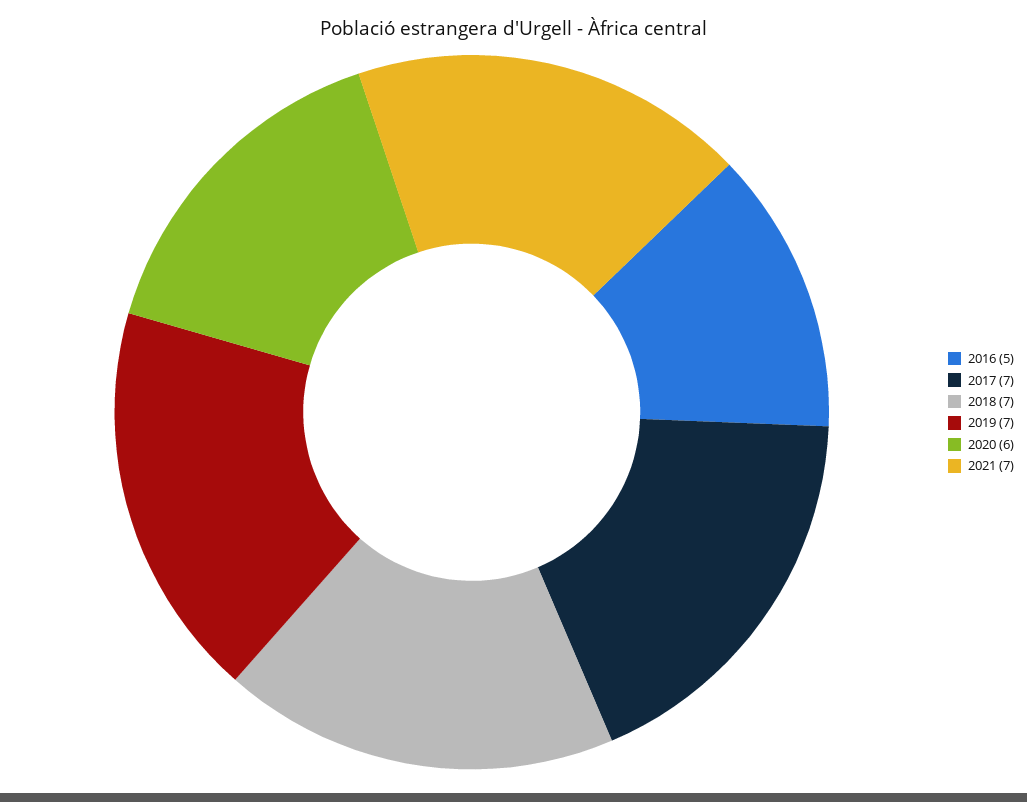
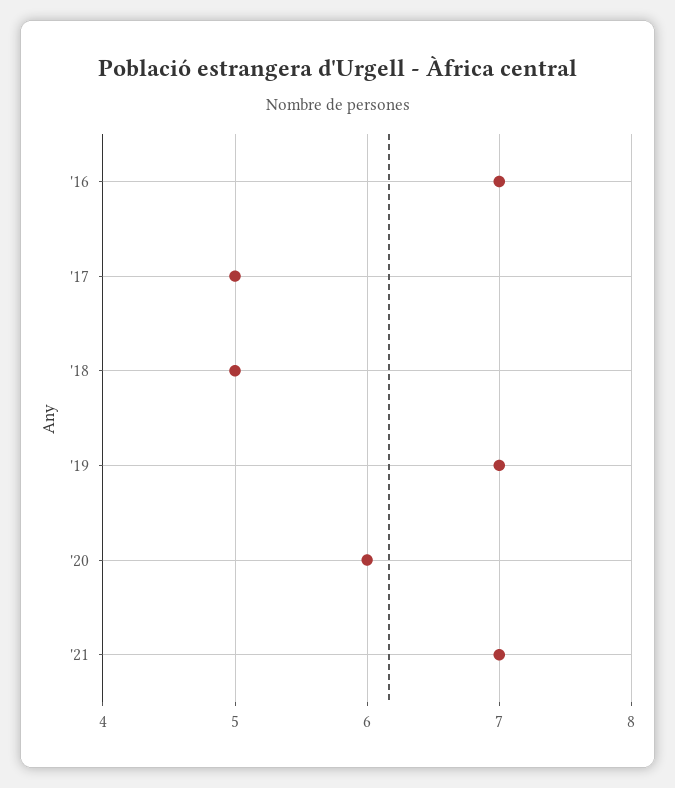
2016: 5 -> 7
2017: 7 -> 5
2018: 7 -> 5

